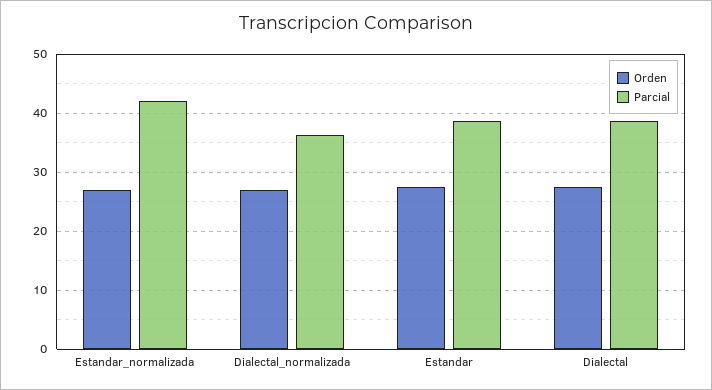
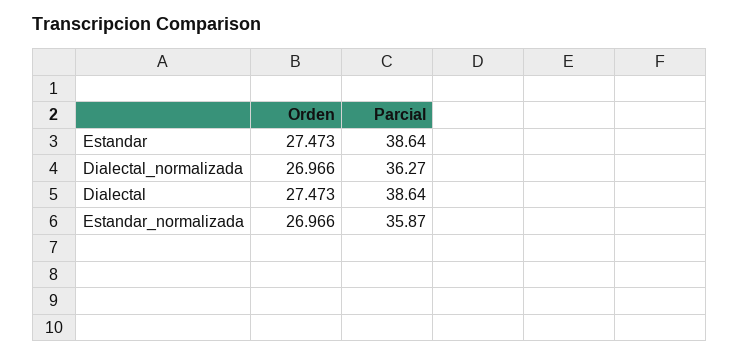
Parcial, Estandar_normalizada: 42 -> 35.87

